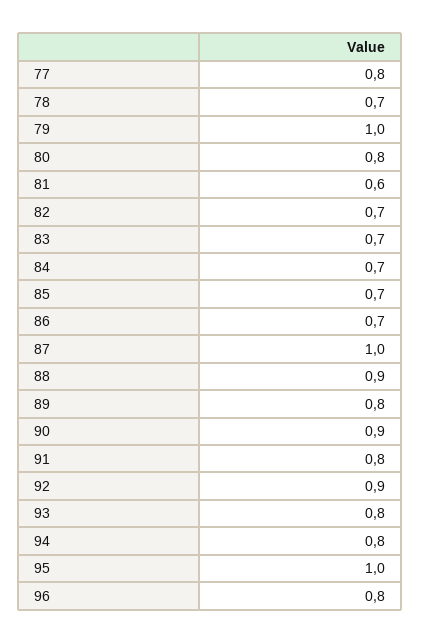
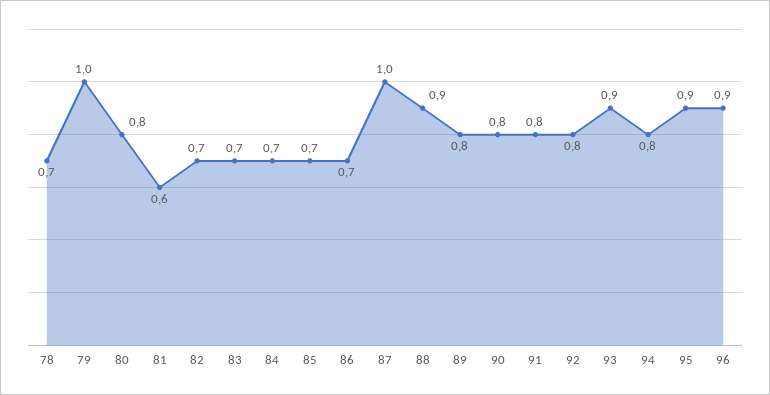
77: 0.8 -> none
90: 0.9 -> 0.8
92: 0.9 -> 0.8
93: 0.8 -> 0.9
95: 1 -> 0.9
96: 0.8 -> 0.9

